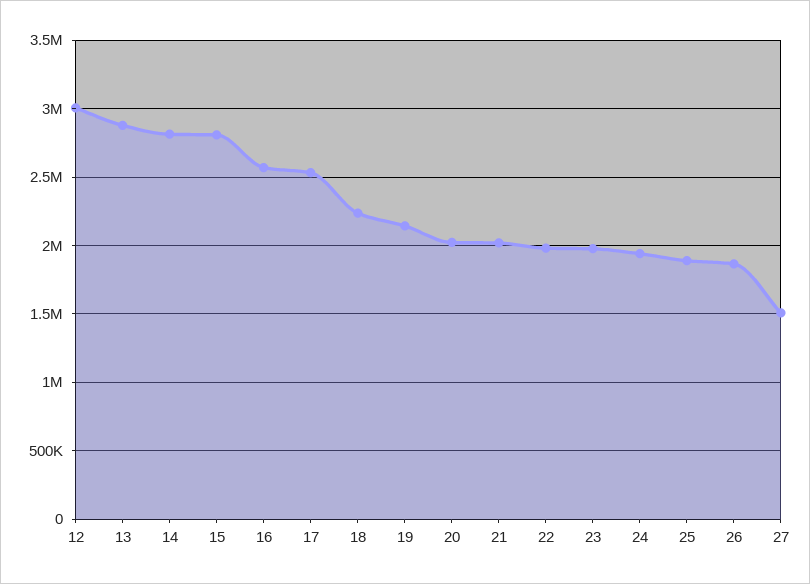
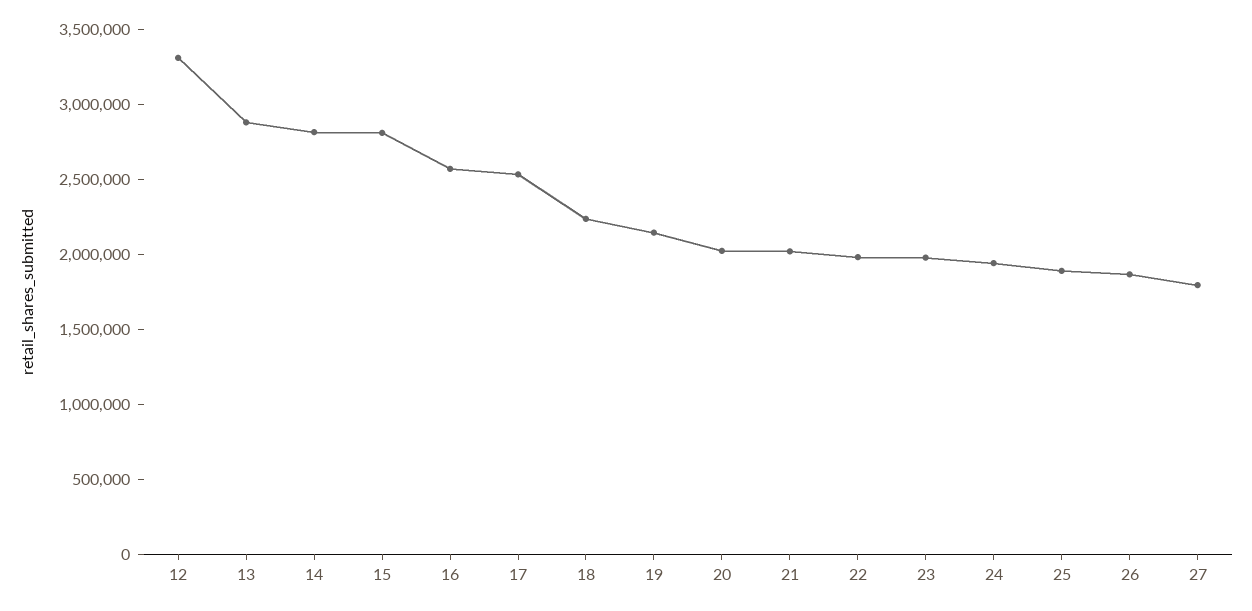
12: 3000000 -> 3300000
27: 1500000 -> 1800000

